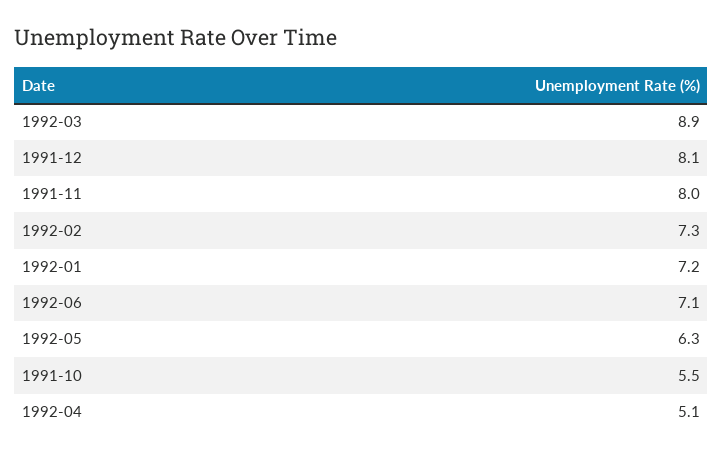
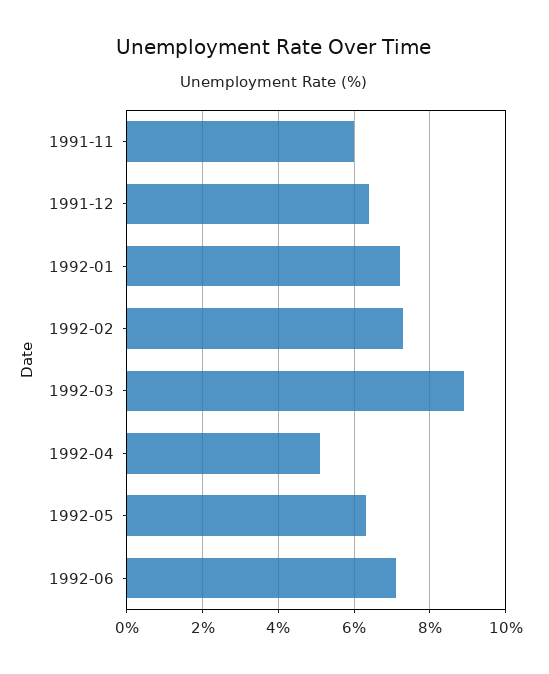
1991-12: 8.1 -> 6.5
1991-11: 8 -> 6
1991-10: 5.5 -> none

